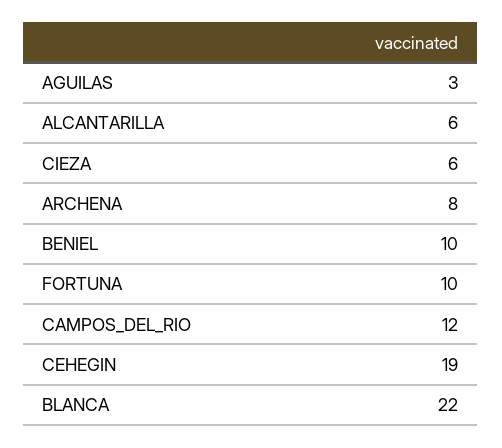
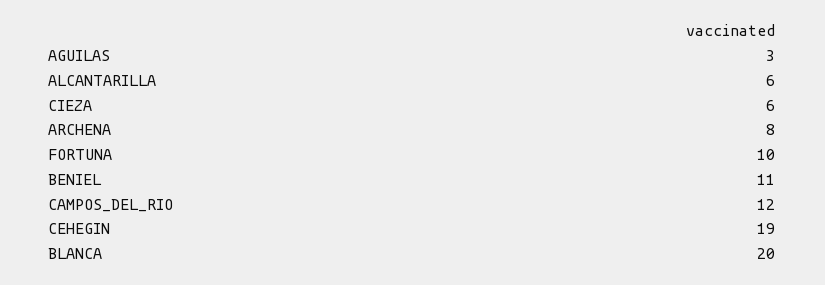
BENIEL: 10 -> 11
BLANCA: 22 -> 20

